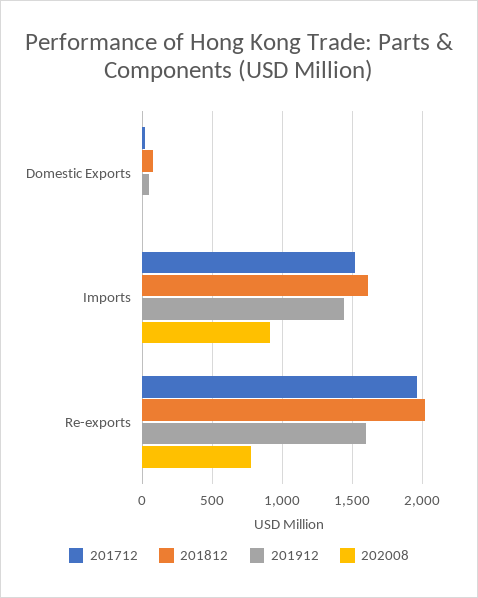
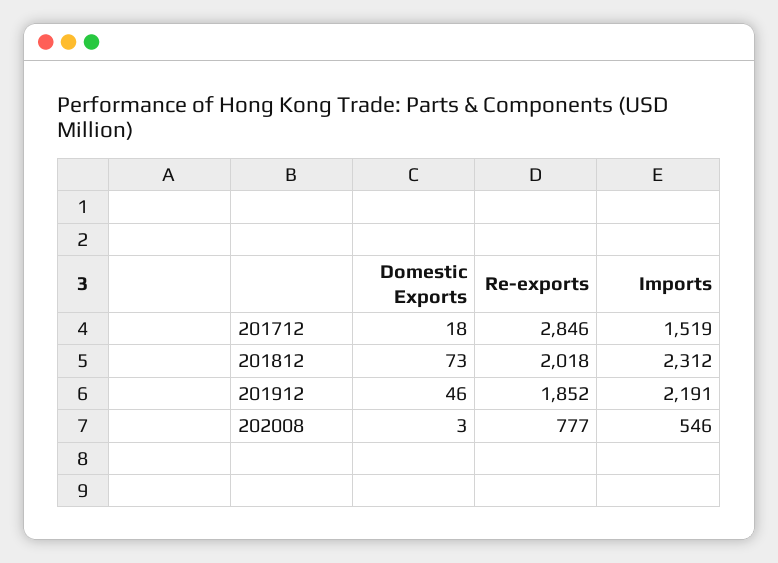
201812, Imports: 1600 -> 2312
201912, Imports: 1450 -> 2191
202008, Imports: 900 -> 546
201712, Re-exports: 1950 -> 2846
201912, Re-exports: 1600 -> 1852

